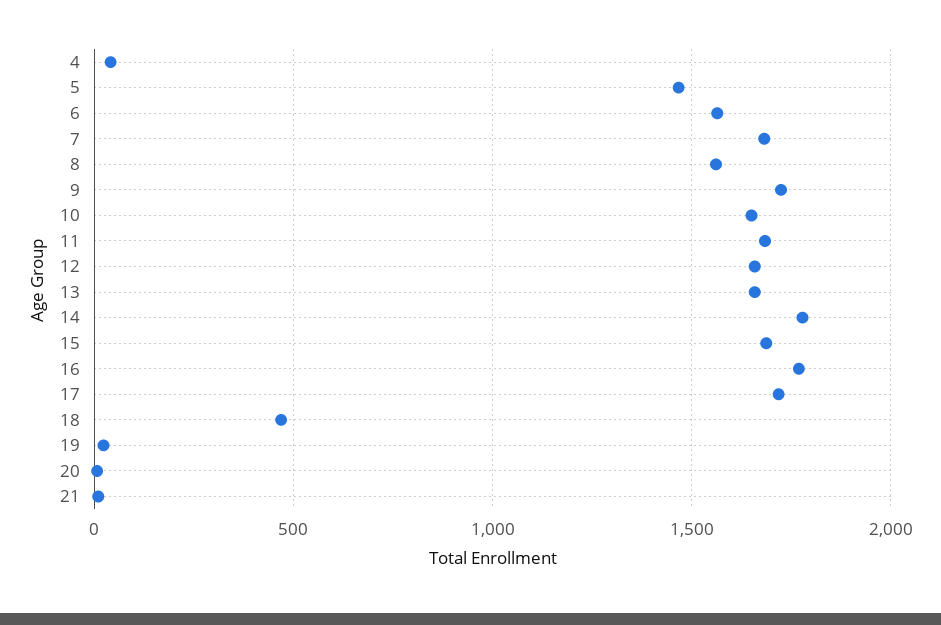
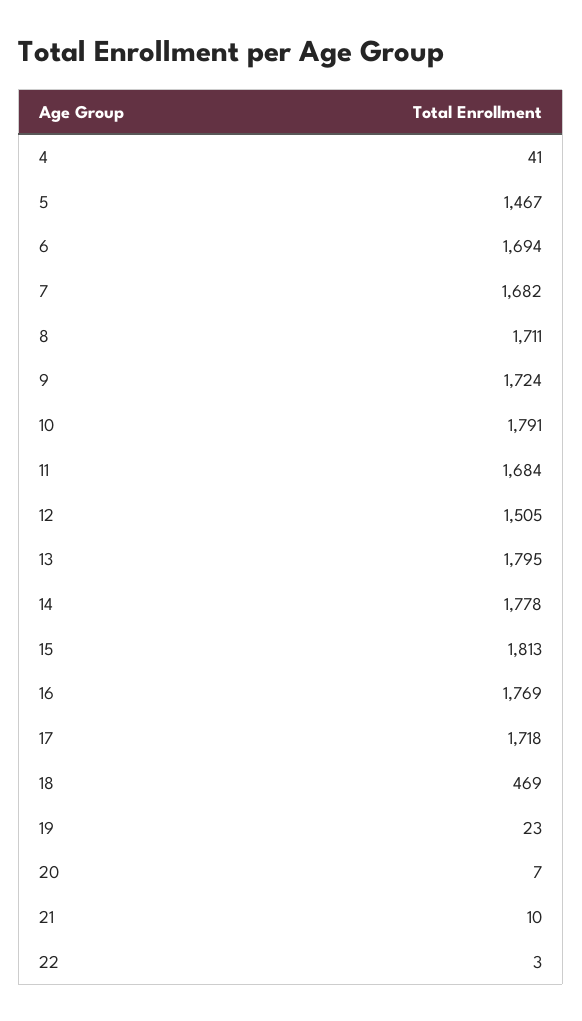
6: 1550 -> 1694
8: 1550 -> 1711
10: 1650 -> 1791
12: 1650 -> 1505
13: 1650 -> 1795
15: 1700 -> 1813
22: none -> 3

